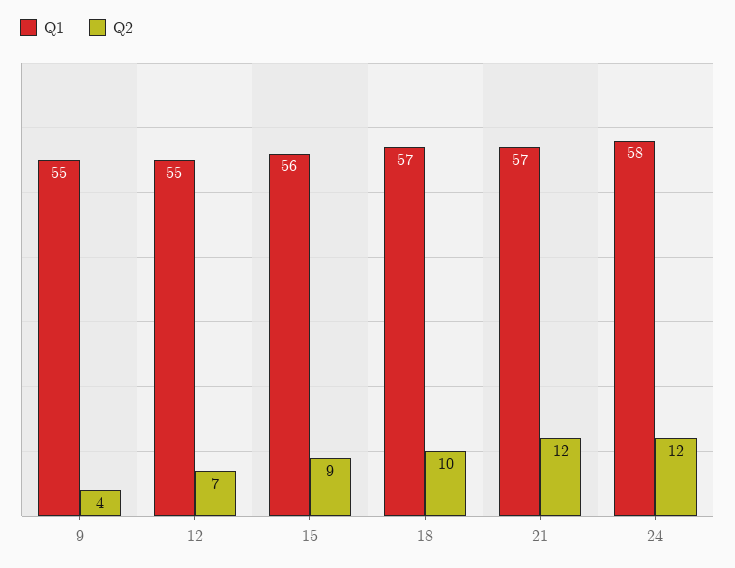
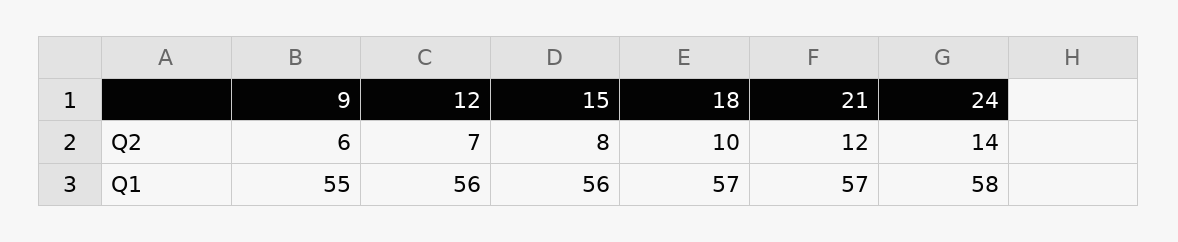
Q2, 9: 4 -> 6
Q1, 12: 55 -> 56
Q2, 15: 9 -> 8
Q2, 24: 12 -> 14

